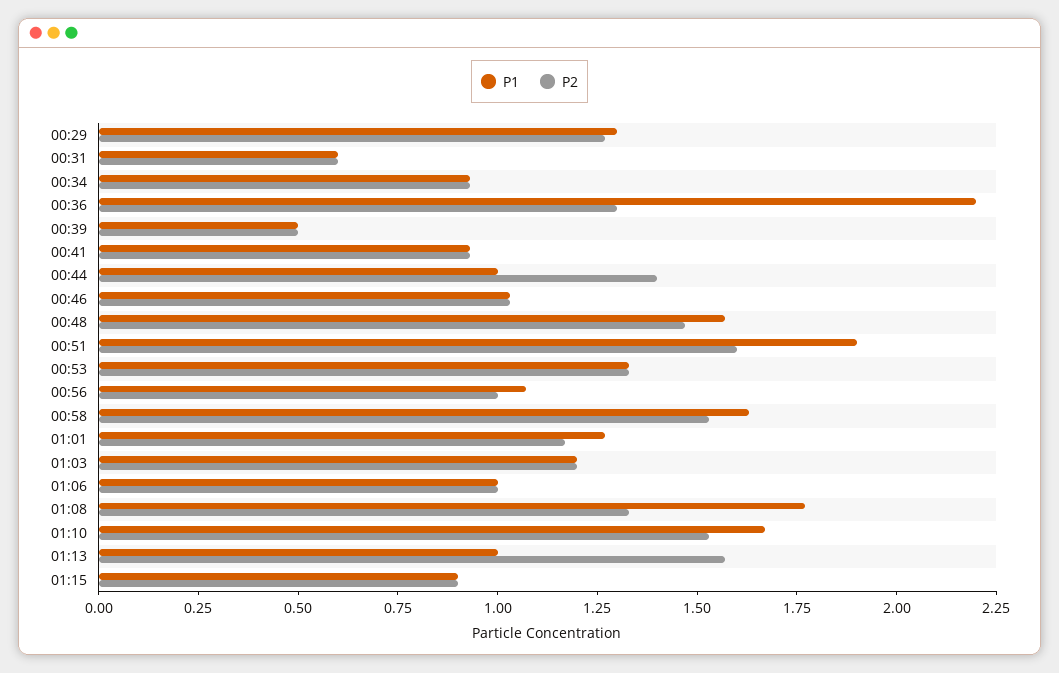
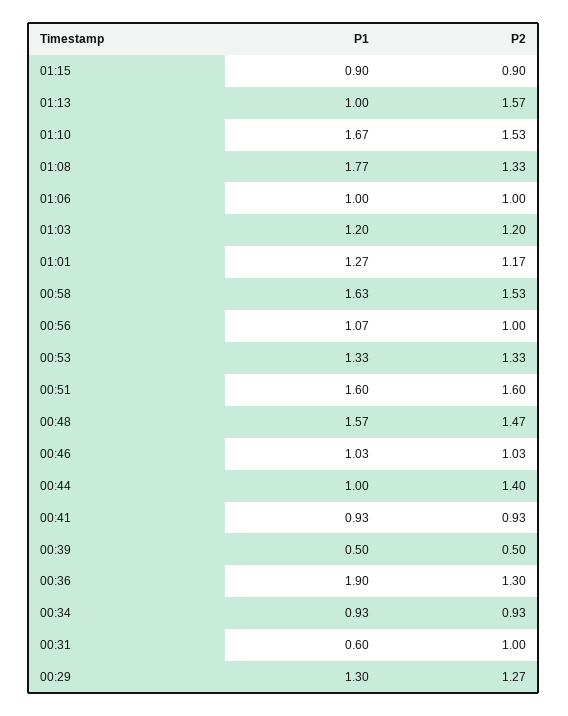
P2, 00:31: 0.6 -> 1
P1, 00:36: 2.2 -> 1.9
P1, 00:51: 1.9 -> 1.6

